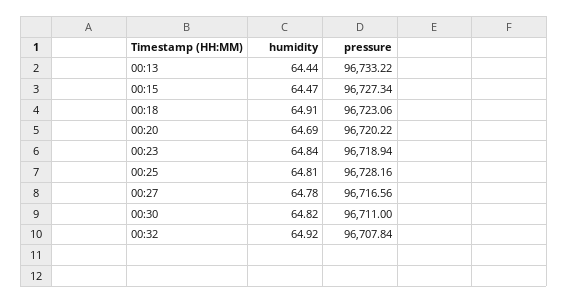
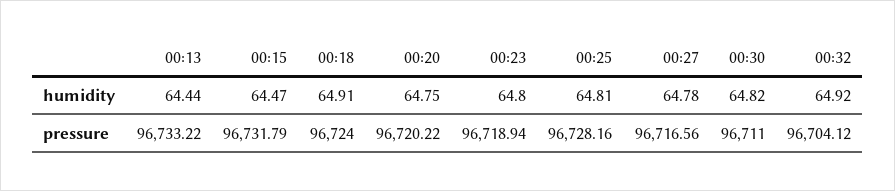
pressure, 00:15: 96727.34 -> 96731.79
pressure, 00:18: 96723.06 -> 96724
humidity, 00:20: 64.69 -> 64.75
humidity, 00:23: 64.84 -> 64.8
pressure, 00:32: 96707.84 -> 96704.12

